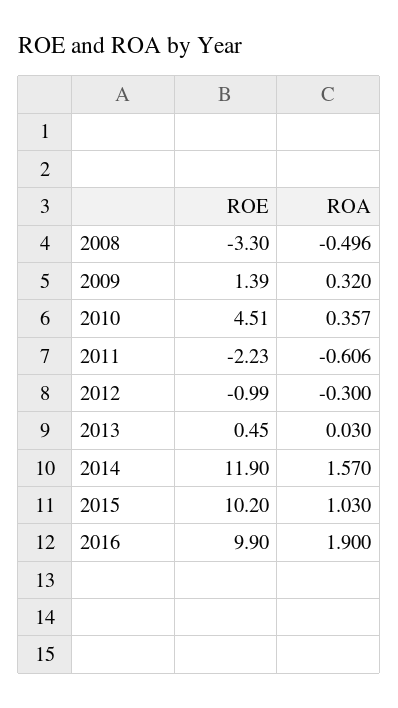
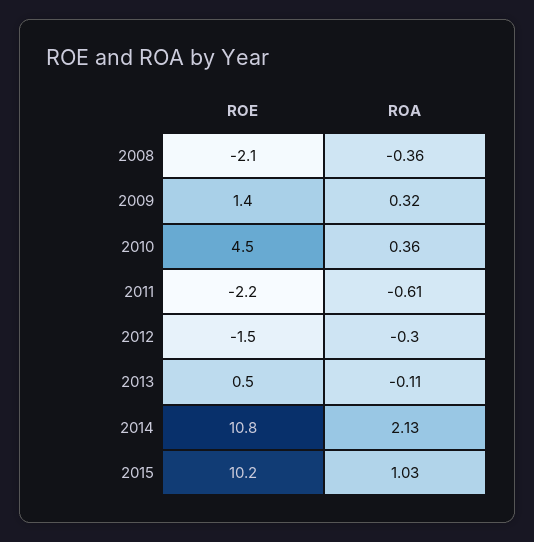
ROE, 2008: -3.3 -> -2.1
ROA, 2008: -0.496 -> -0.36
ROE, 2012: -0.99 -> -1.5
ROA, 2013: 0.03 -> -0.11
ROE, 2014: 11.9 -> 10.8
ROA, 2014: 1.57 -> 2.13
ROE, 2016: 9.9 -> none
ROA, 2016: 1.9 -> none

